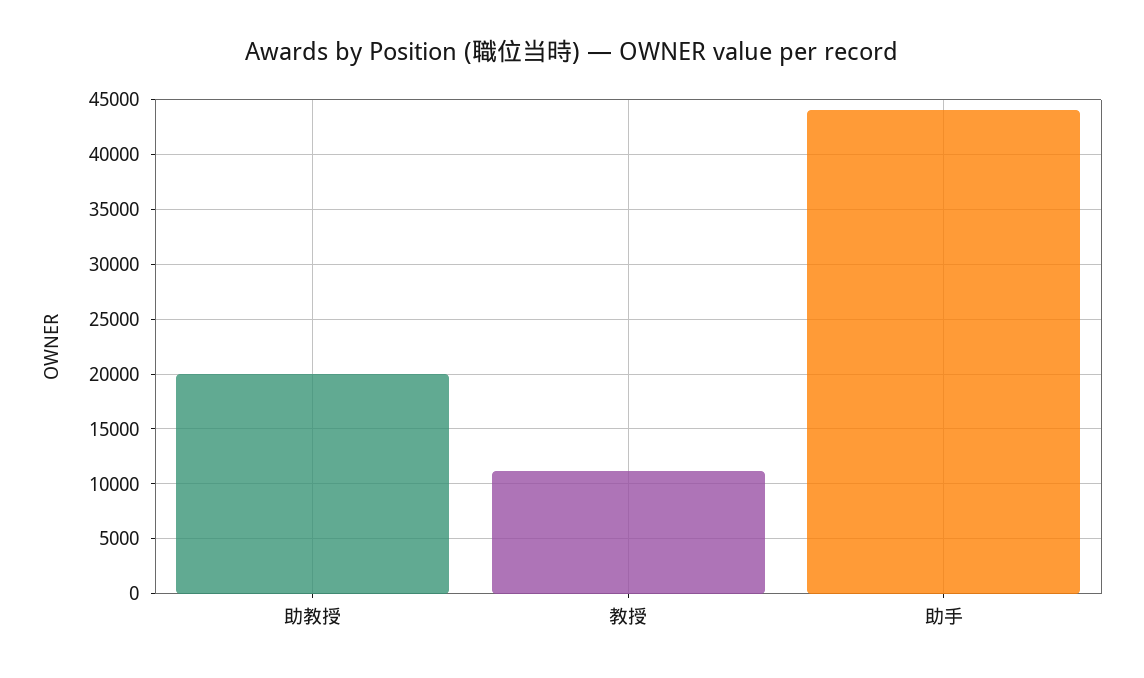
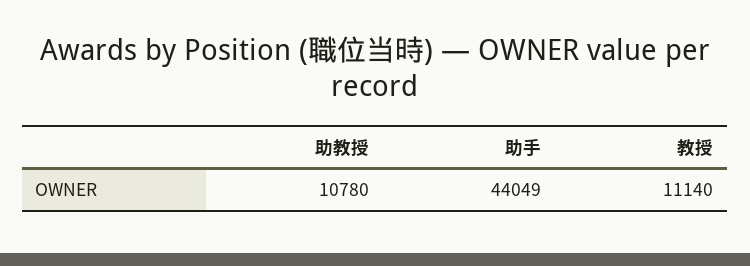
助教授: 20000 -> 10780

